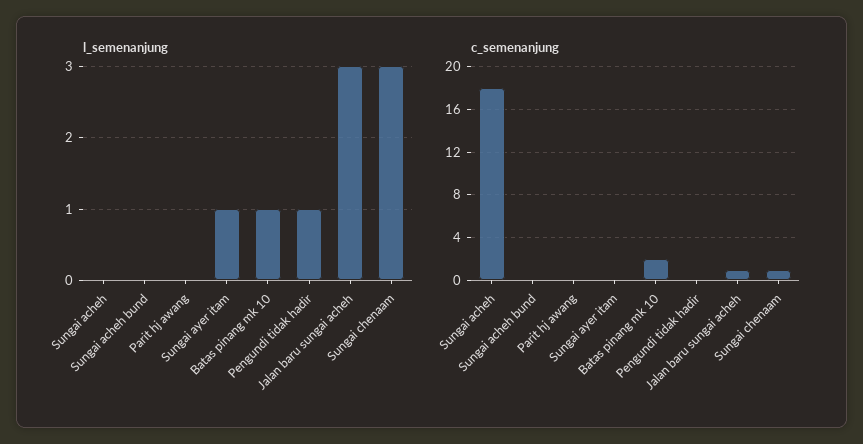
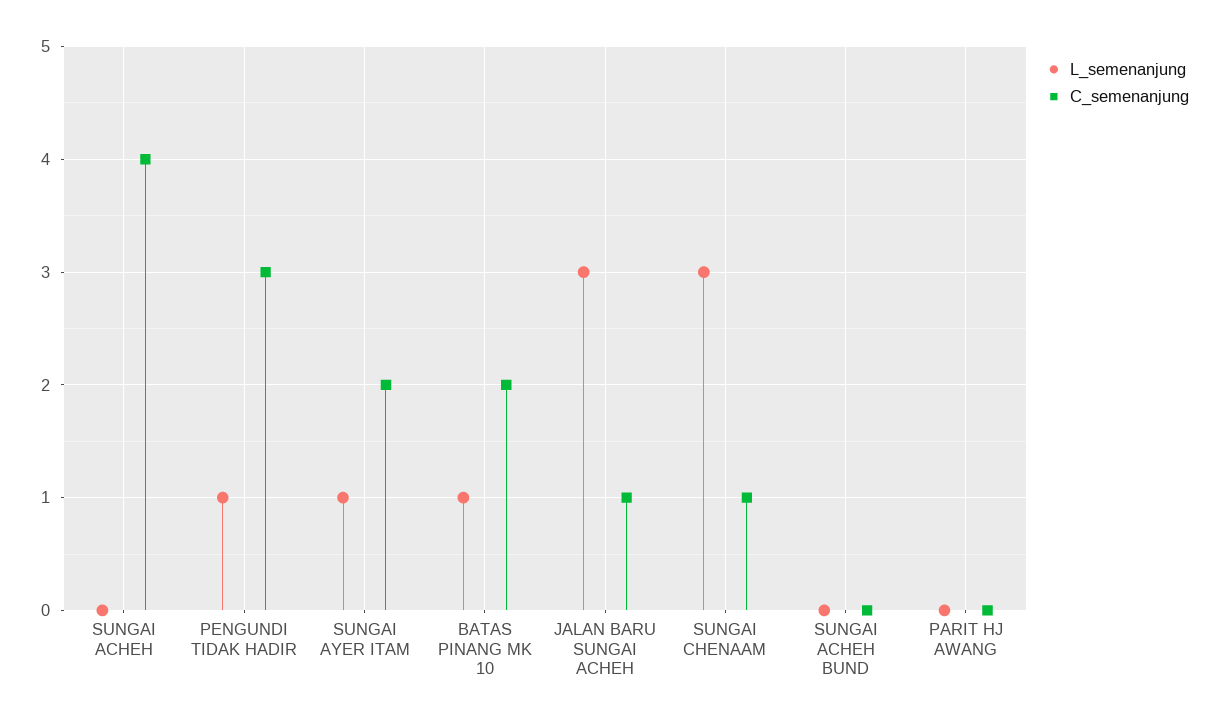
c_semenanjung, Sungai acheh: 18 -> 4
c_semenanjung, Sungai ayer itam: 0 -> 2
c_semenanjung, Pengundi tidak hadir: 0 -> 3

